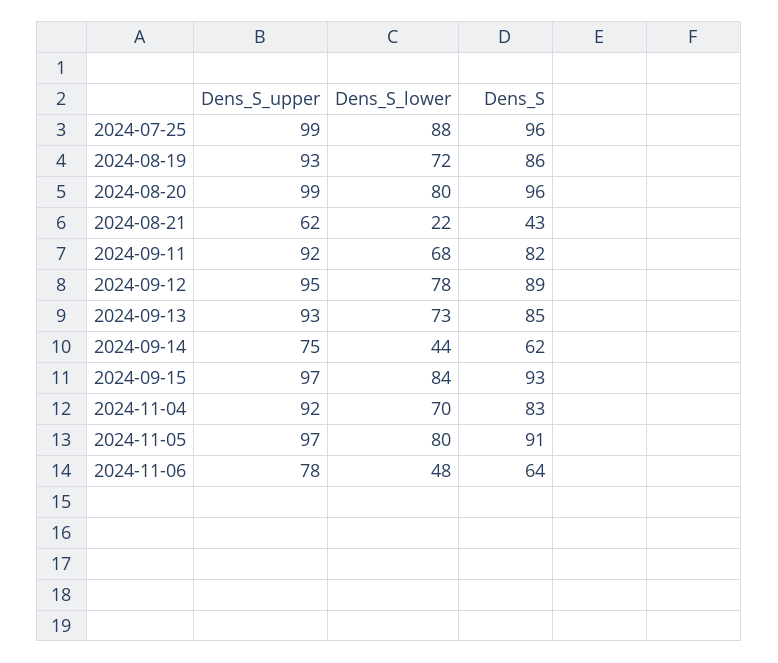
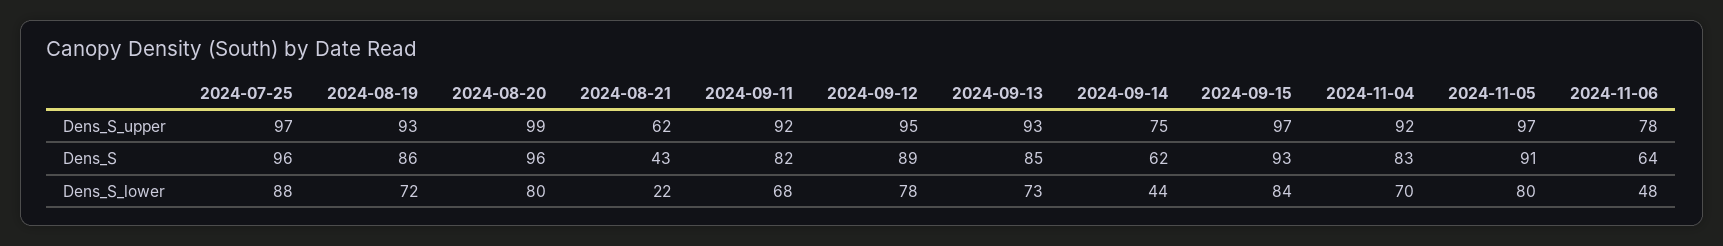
Dens_S_upper, 2024-07-25: 99 -> 97

